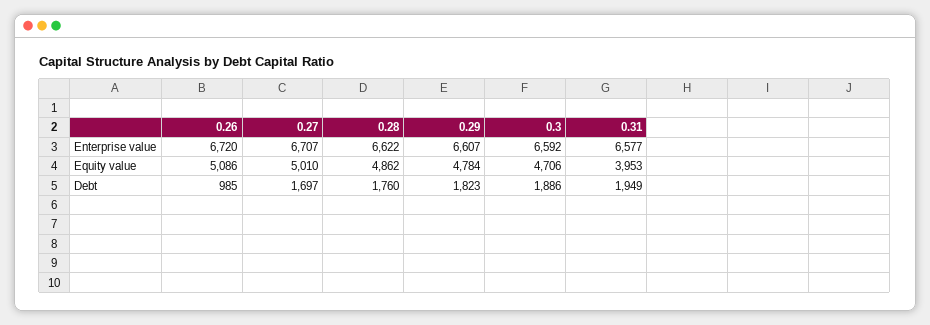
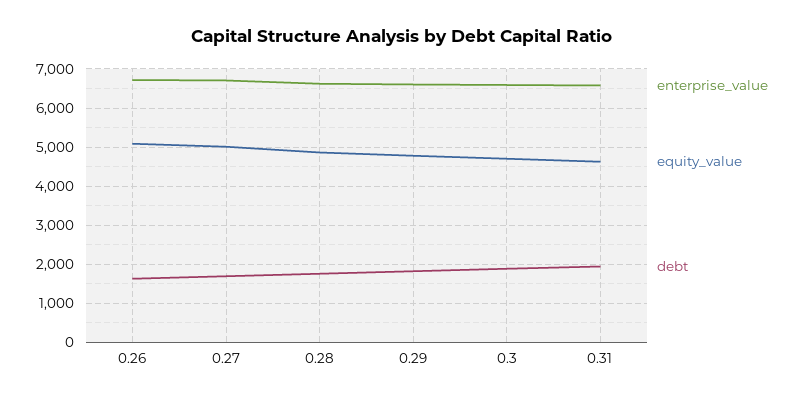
Equity value, 0.31: 3953 -> 4600
Debt, 0.26: 985 -> 1600

